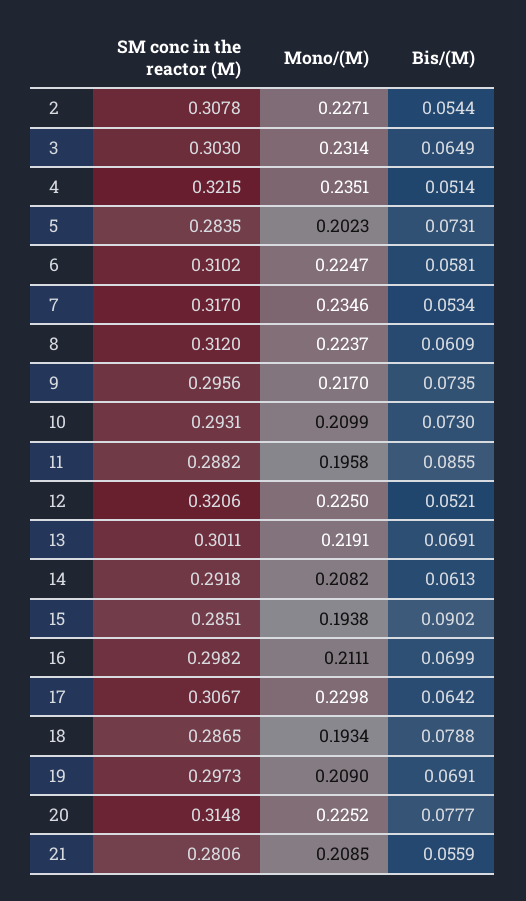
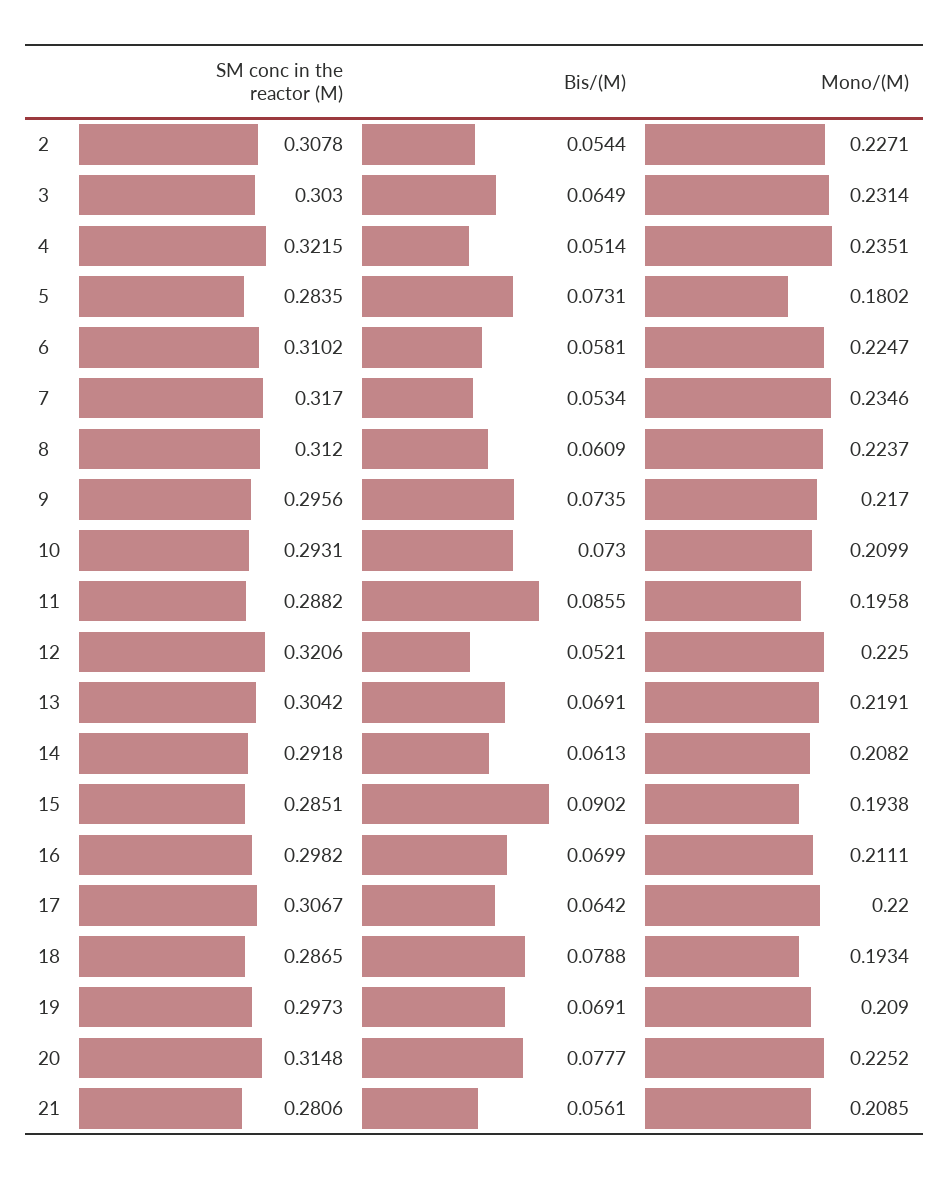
Mono/(M), 5: 0.2023 -> 0.1802
SM conc in the reactor (M), 13: 0.3011 -> 0.3042
Mono/(M), 17: 0.2298 -> 0.22
Bis/(M), 21: 0.0559 -> 0.0561

